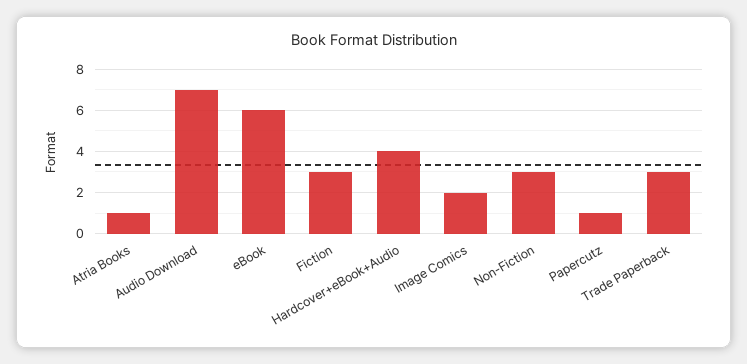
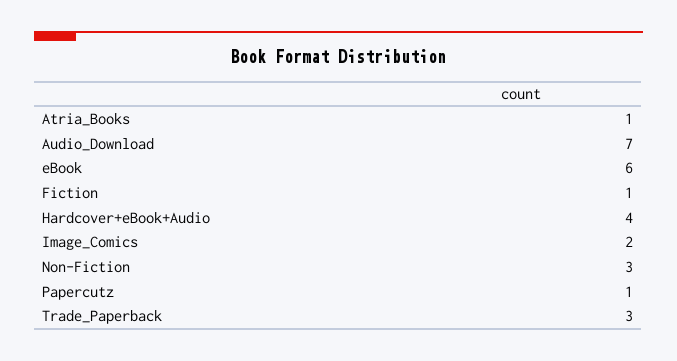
Fiction: 3 -> 1

